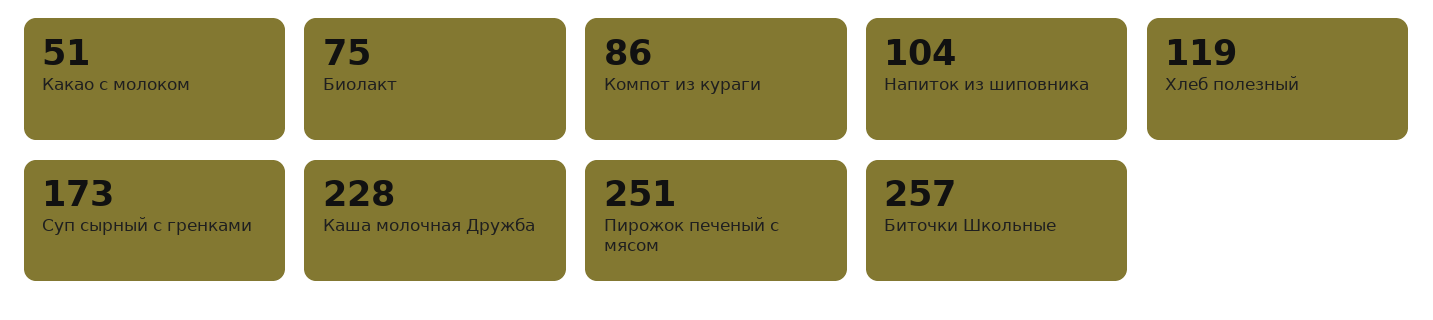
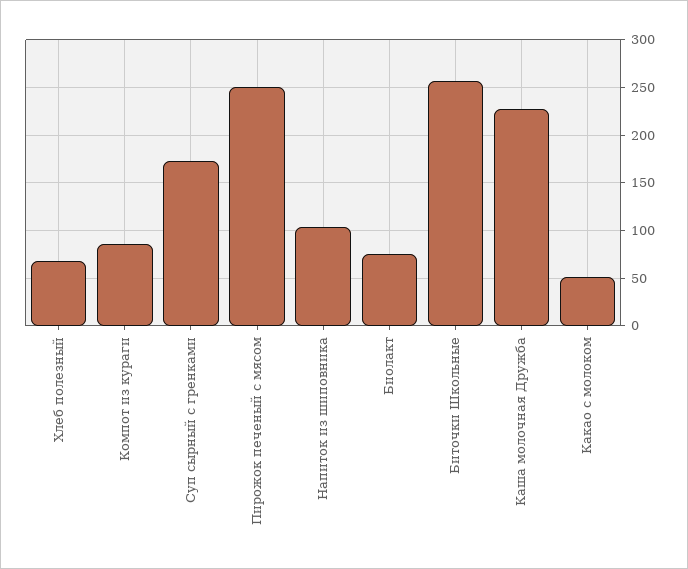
Хлеб полезный: 119 -> 70

